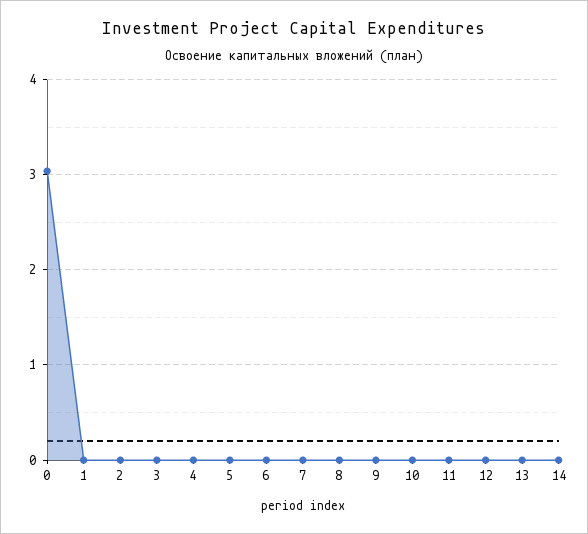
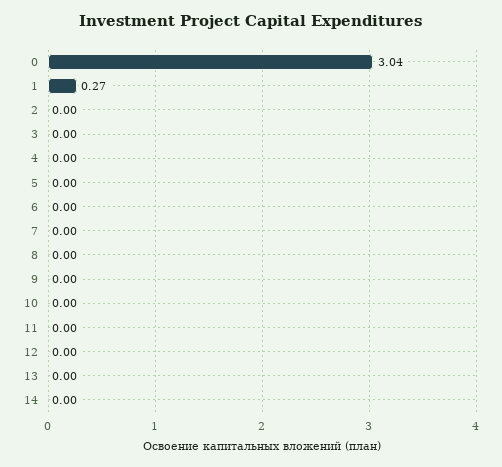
1: 0 -> 0.27

